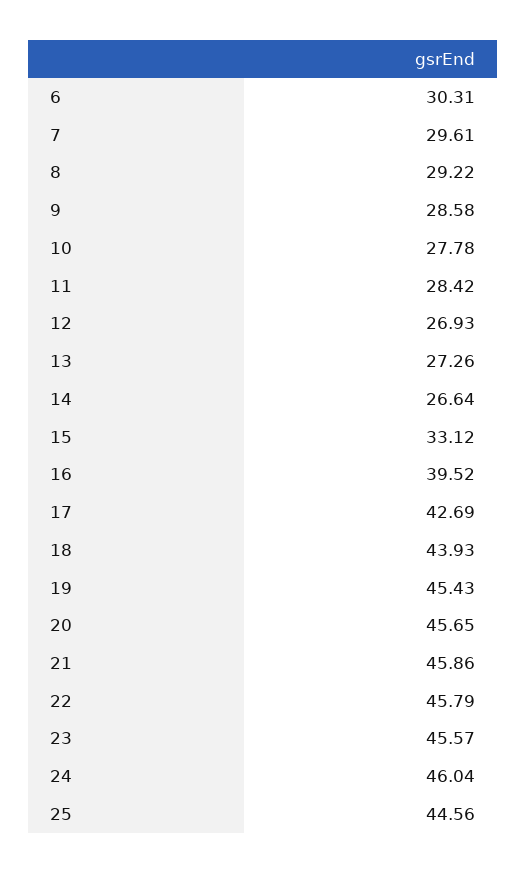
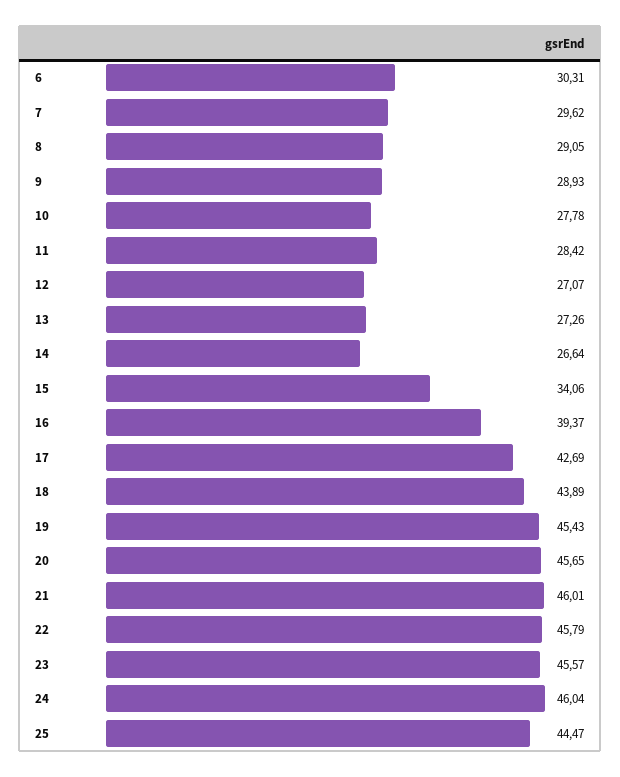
7: 29.61 -> 29.62
8: 29.22 -> 29.05
9: 28.58 -> 28.93
12: 26.93 -> 27.07
15: 33.12 -> 34.06
16: 39.52 -> 39.37
18: 43.93 -> 43.89
21: 45.86 -> 46.01
25: 44.56 -> 44.47

